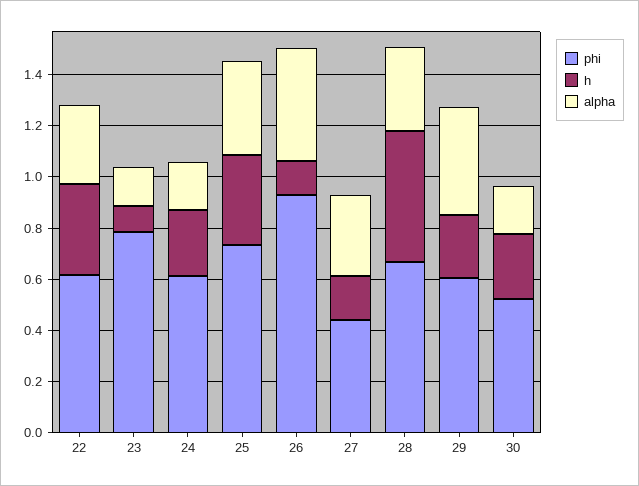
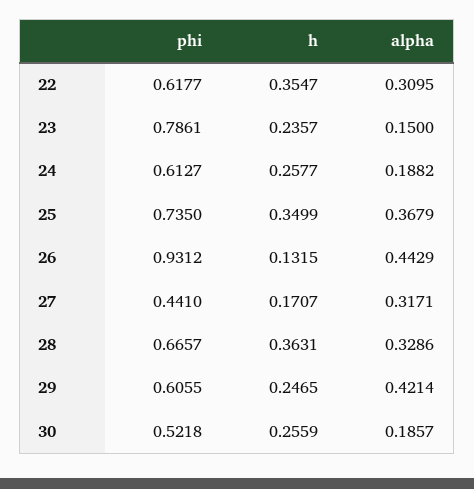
h, 23: 0.1 -> 0.2357
h, 28: 0.5 -> 0.3631

